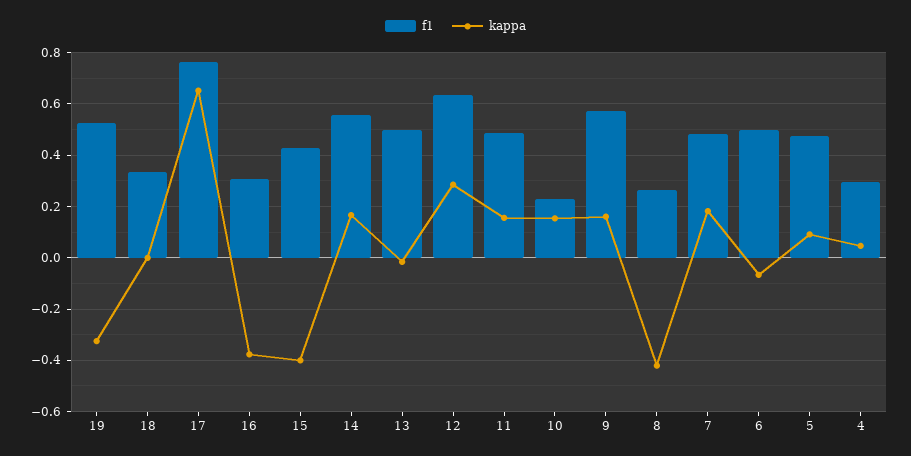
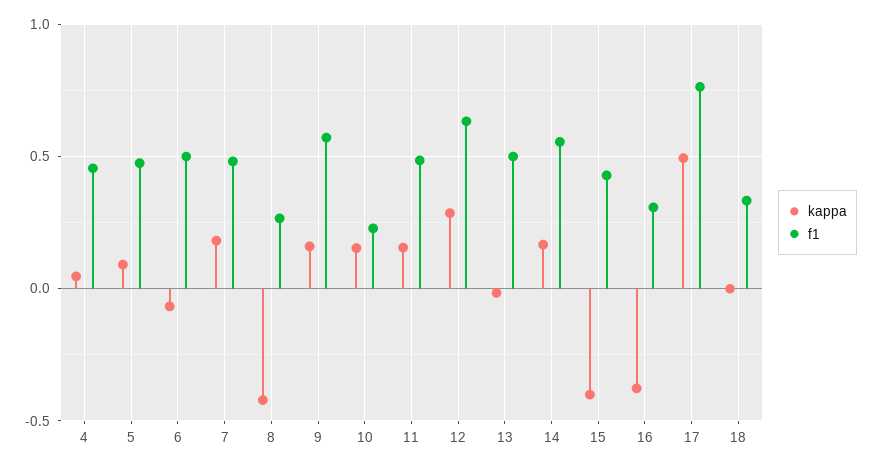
f1, 19: 0.525 -> none
kappa, 19: -0.325 -> none
kappa, 17: 0.65 -> 0.5
f1, 4: 0.3 -> 0.45

